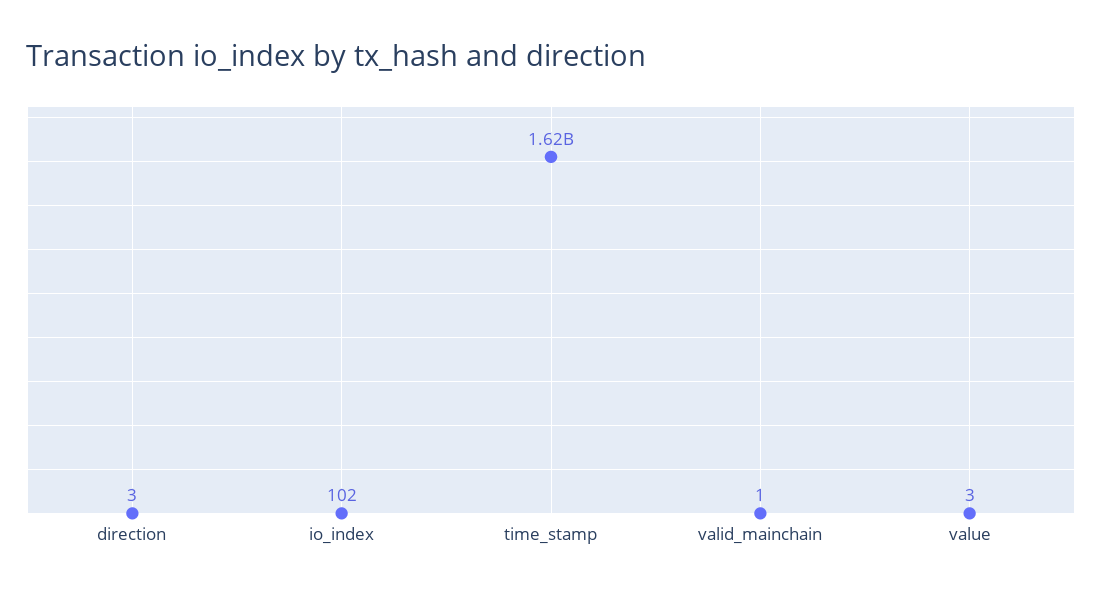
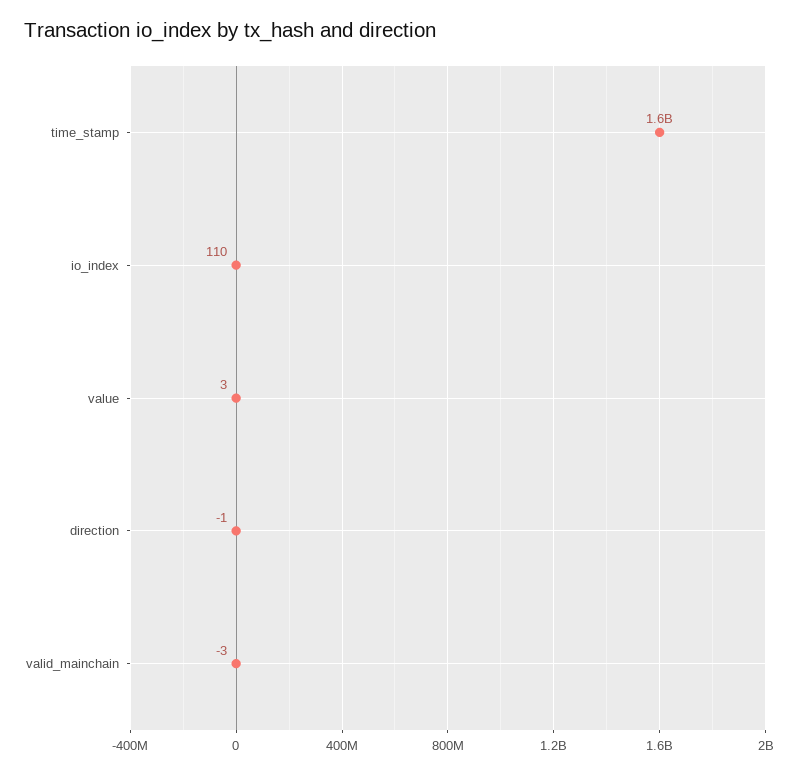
direction: 3 -> -1
io_index: 102 -> 110
valid_mainchain: 1 -> -3

